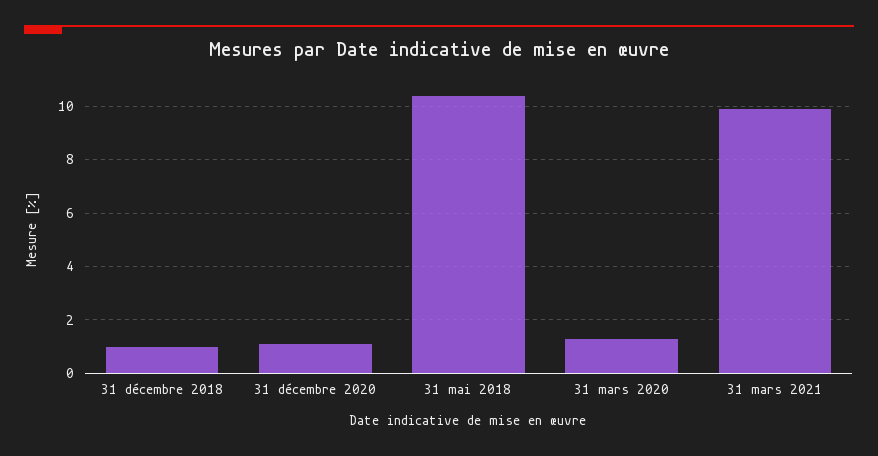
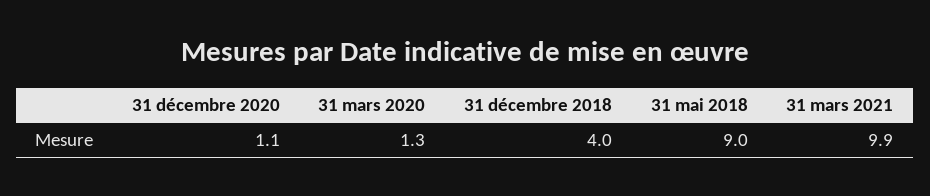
31 décembre 2018: 1 -> 4
31 mai 2018: 10.5 -> 9

